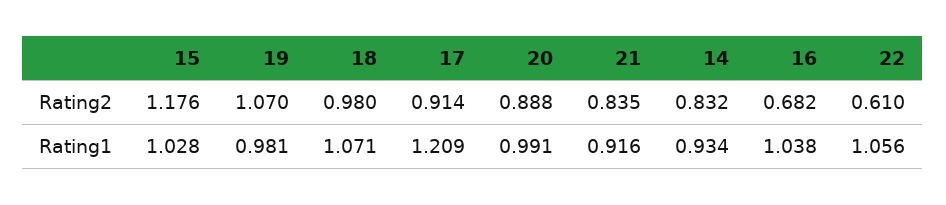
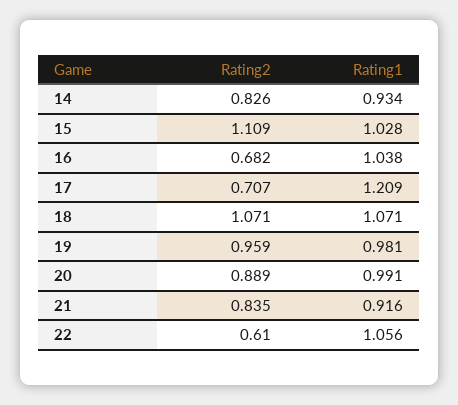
15, Rating2: 1.176 -> 1.109
19, Rating2: 1.07 -> 0.959
18, Rating2: 0.98 -> 1.071
17, Rating2: 0.914 -> 0.707
20, Rating2: 0.888 -> 0.889
14, Rating2: 0.832 -> 0.826

